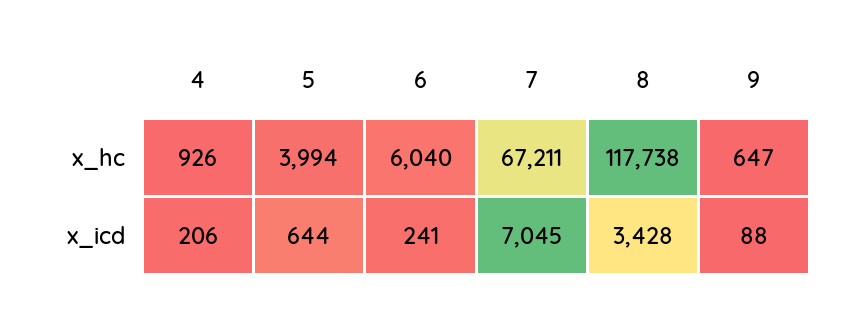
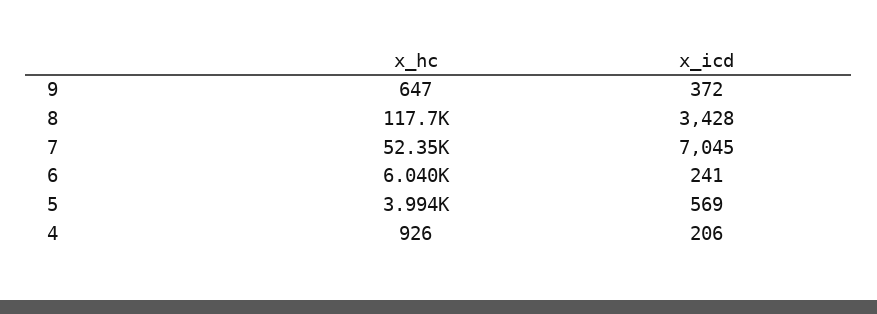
7, x_hc: 67211 -> 52350
5, x_icd: 644 -> 569
9, x_icd: 88 -> 372

